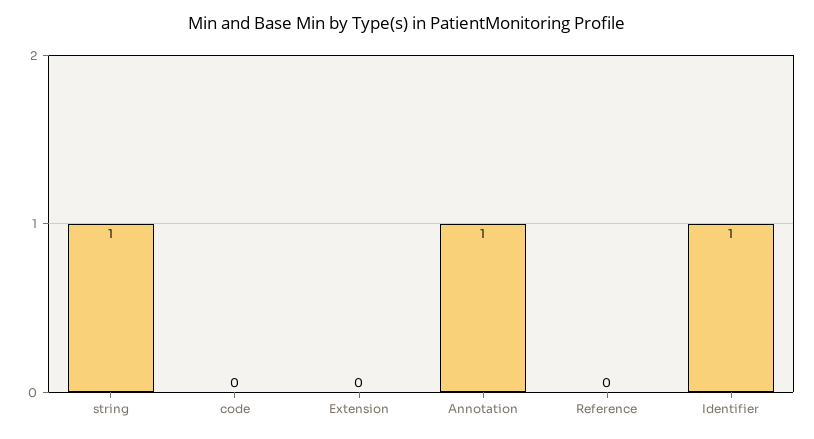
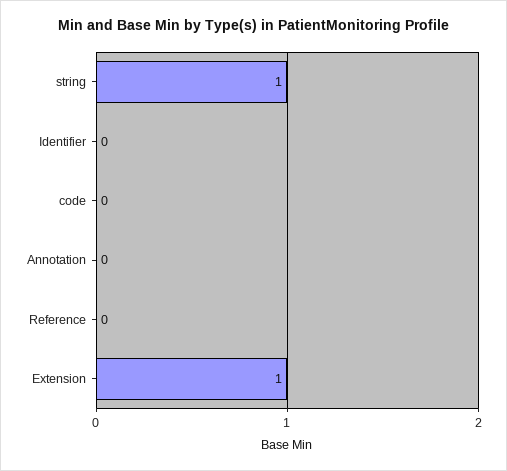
Extension: 0 -> 1
Annotation: 1 -> 0
Identifier: 1 -> 0

